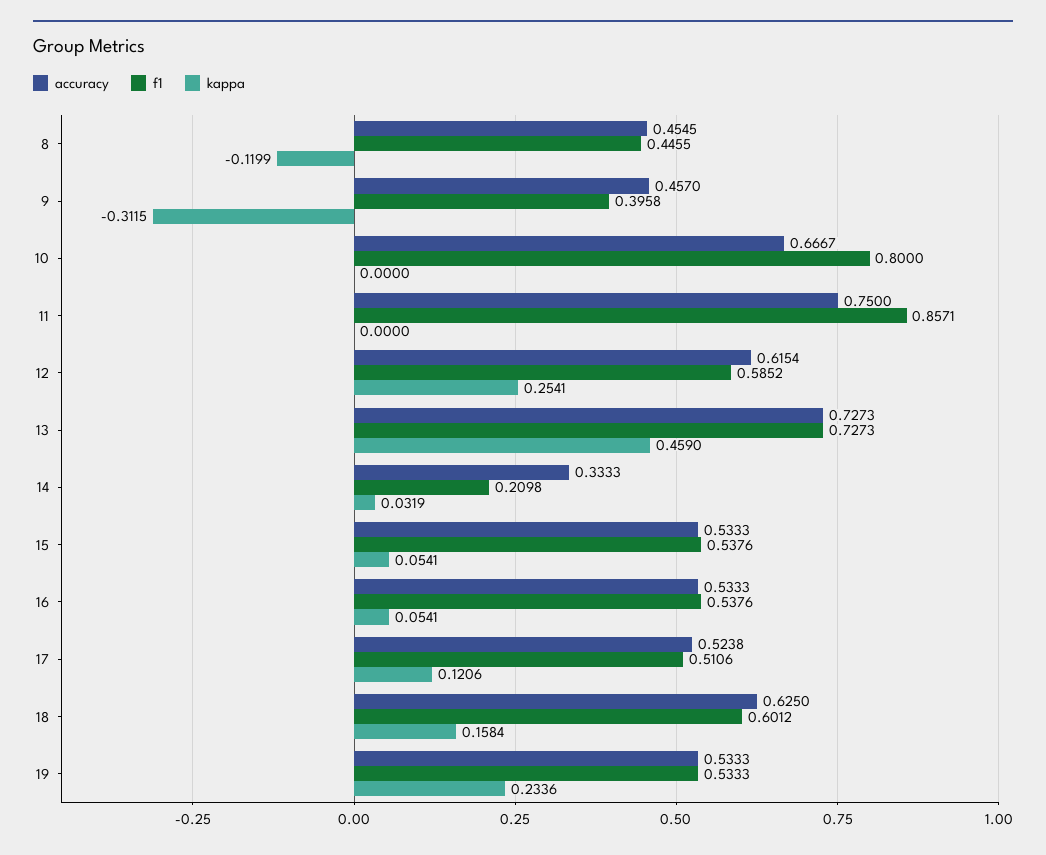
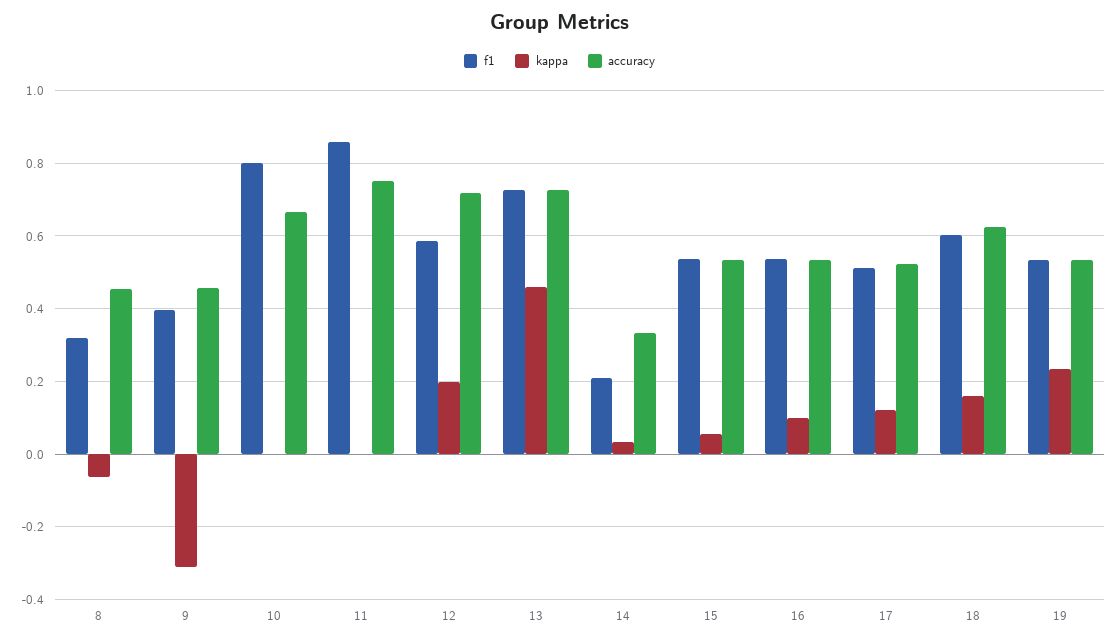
f1, 8: 0.4455 -> 0.32
kappa, 8: -0.1199 -> -0.06
accuracy, 12: 0.6154 -> 0.72
kappa, 12: 0.2541 -> 0.2
kappa, 16: 0.0541 -> 0.1

